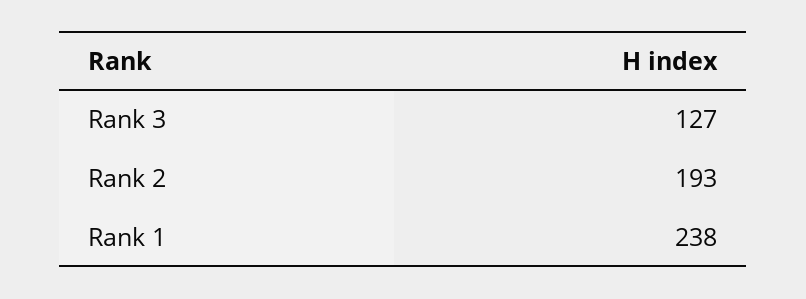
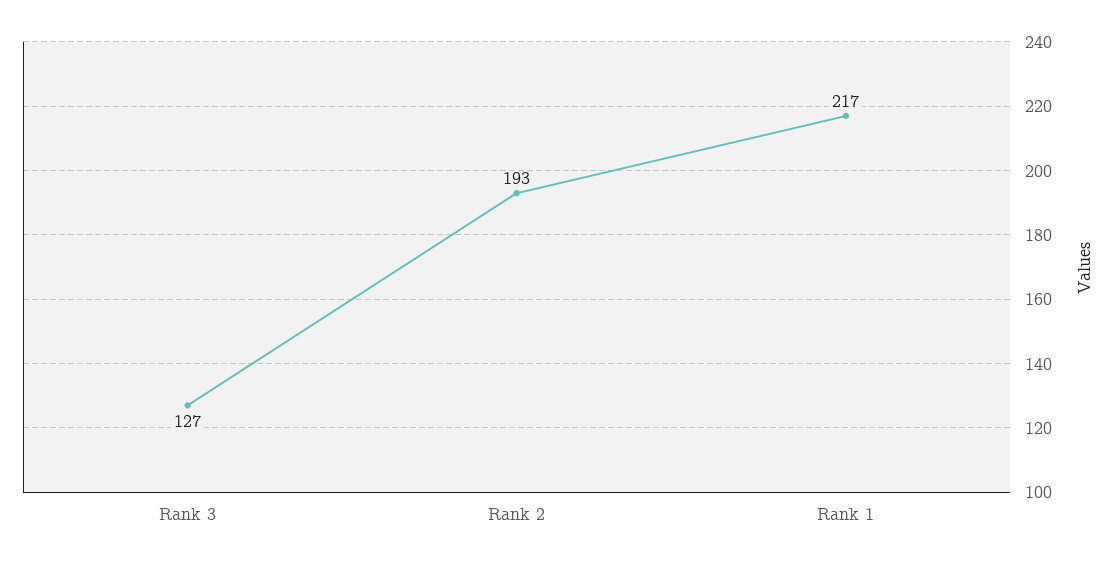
Rank 1: 238 -> 217

